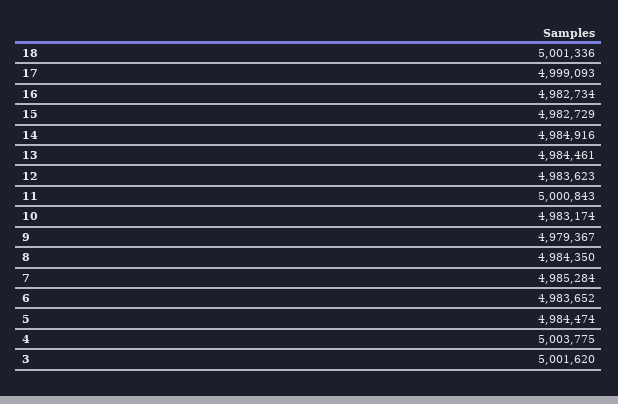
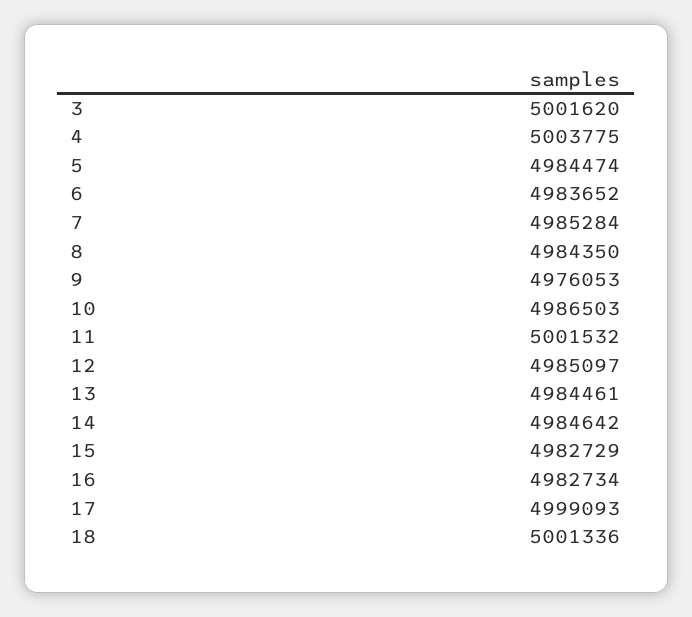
14: 4984916 -> 4984642
12: 4983623 -> 4985097
11: 5000843 -> 5001532
10: 4983174 -> 4986503
9: 4979367 -> 4976053

